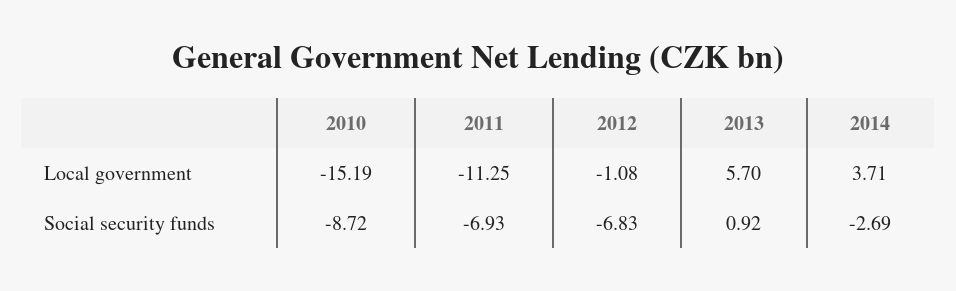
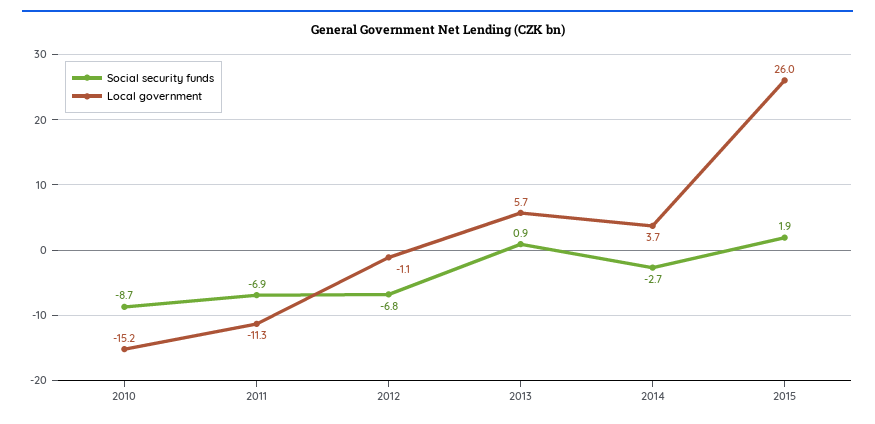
Social security funds, 2015: none -> 1.9
Local government, 2015: none -> 26

